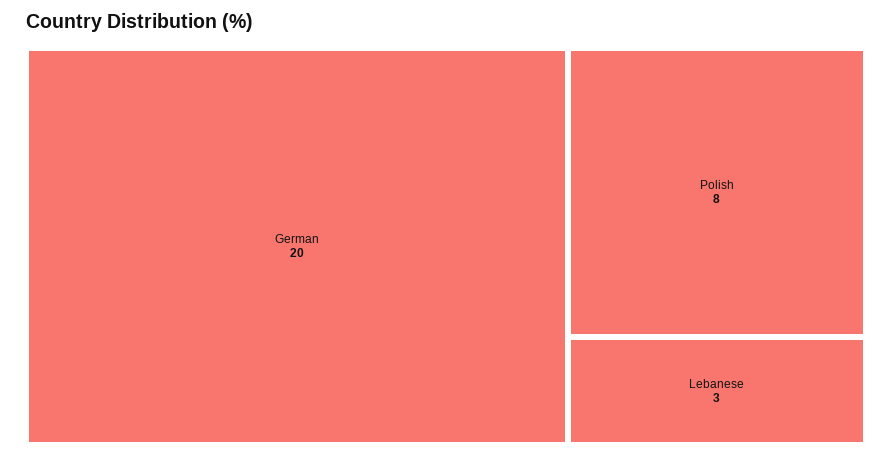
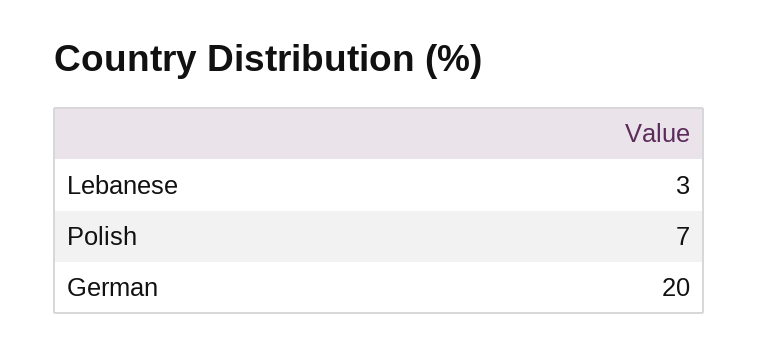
Polish: 8 -> 7

